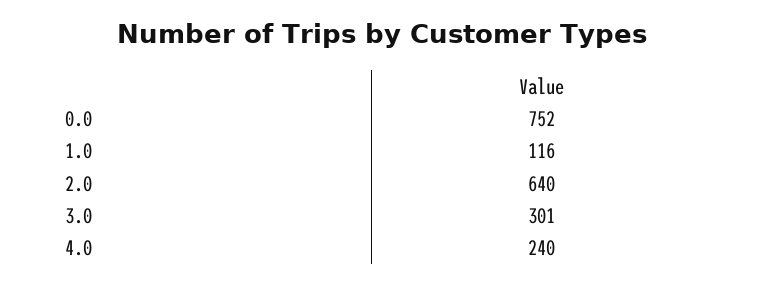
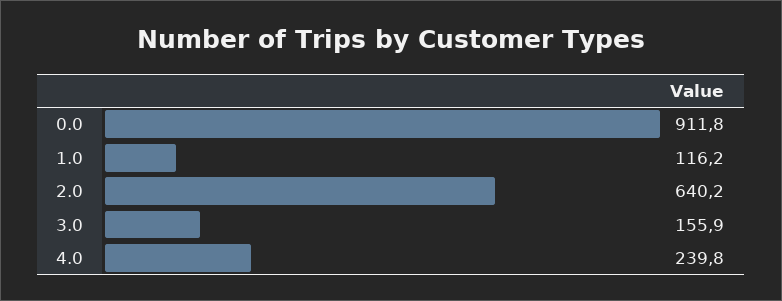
0.0: 752 -> 911.8
3.0: 301 -> 155.9

